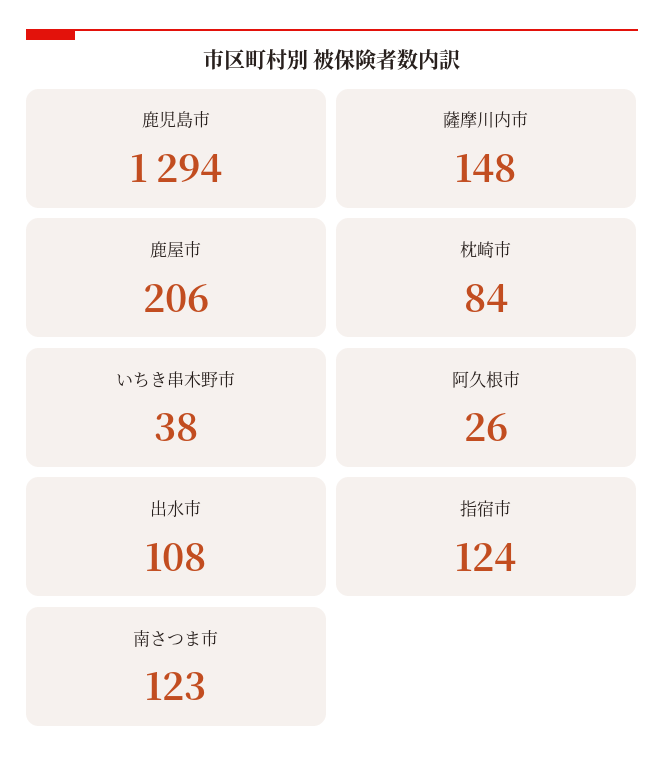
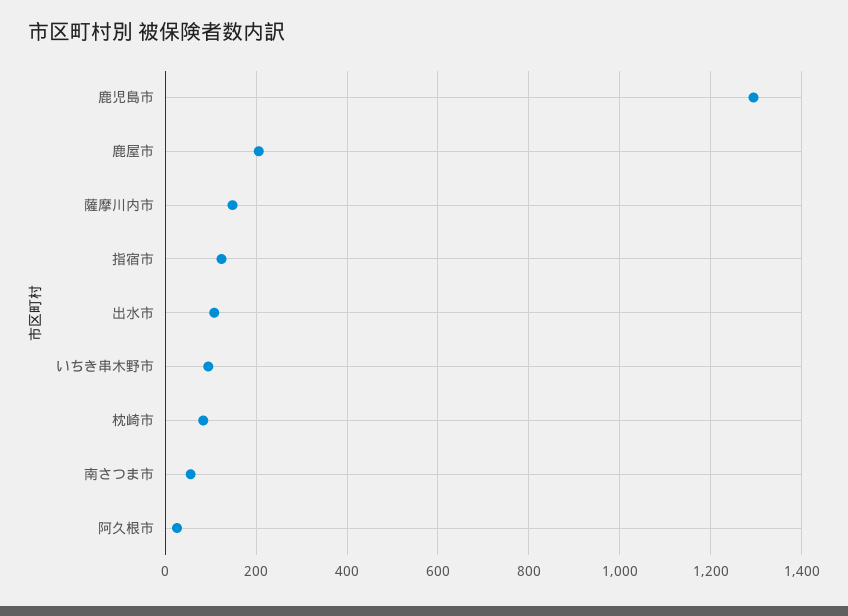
いちき串木野市: 38 -> 100
南さつま市: 123 -> 60

